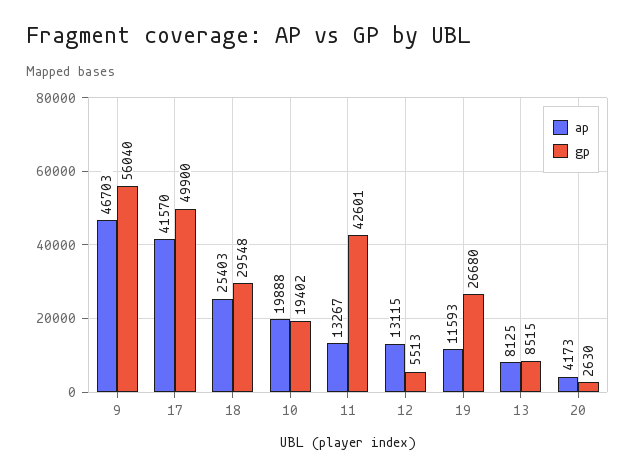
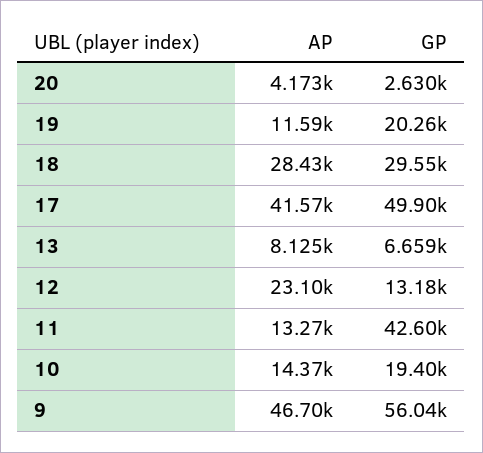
ap, 18: 25403 -> 28430
ap, 10: 19888 -> 14370
ap, 12: 13115 -> 23100
gp, 12: 5513 -> 13180
gp, 19: 26680 -> 20260
gp, 13: 8515 -> 6659

